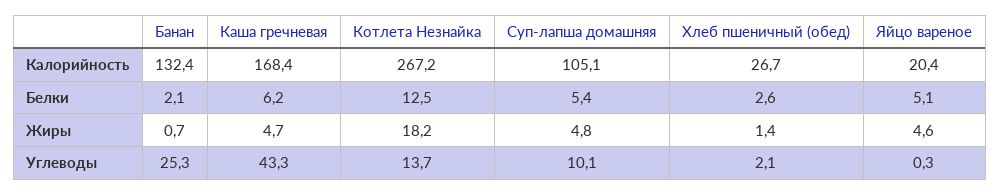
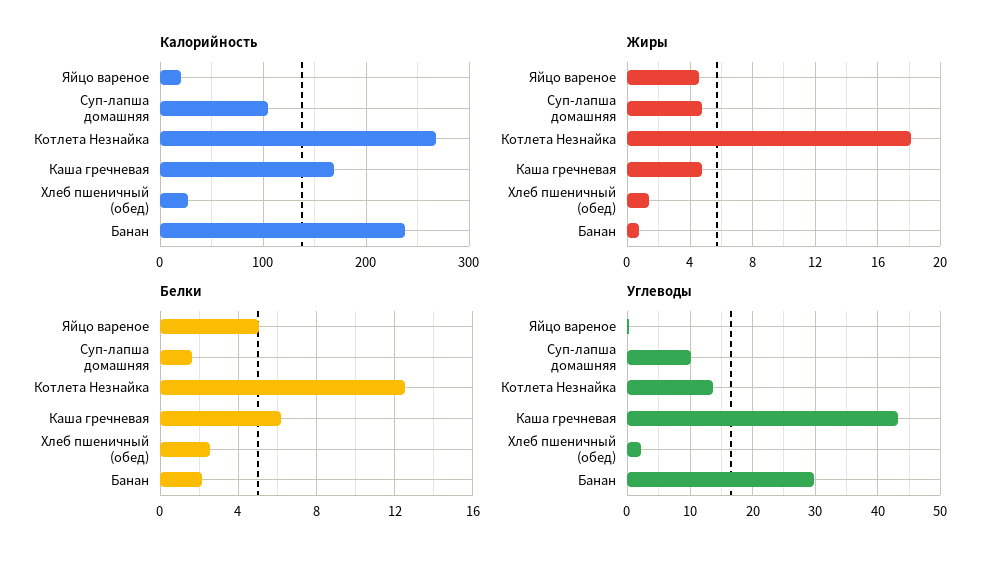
Калорийность, Банан: 132.4 -> 240
Белки, Суп-лапша домашняя: 5.4 -> 1.5
Углеводы, Банан: 25.3 -> 30

